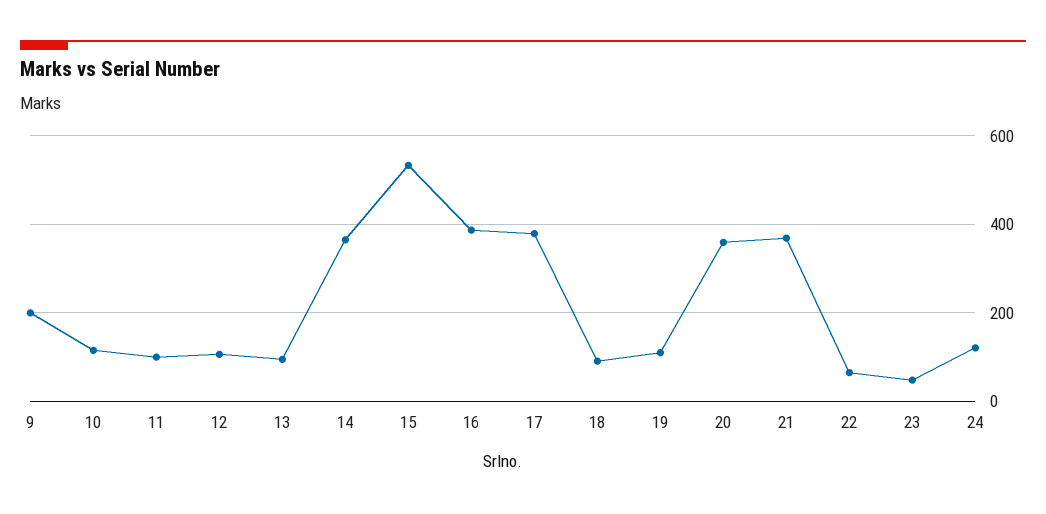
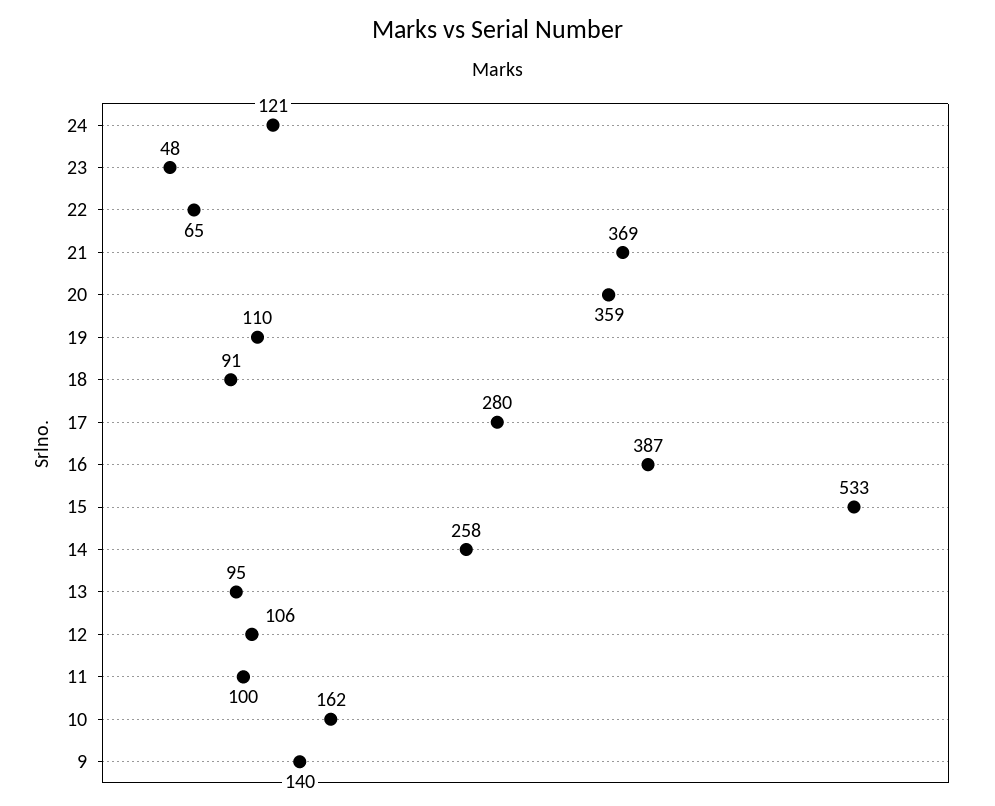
9: 200 -> 140
10: 120 -> 162
14: 360 -> 258
17: 380 -> 280

